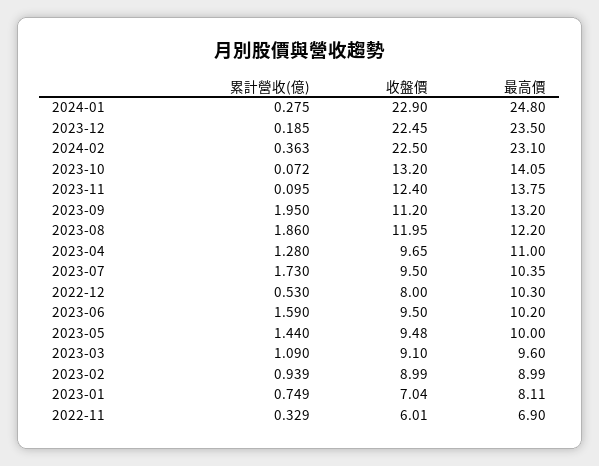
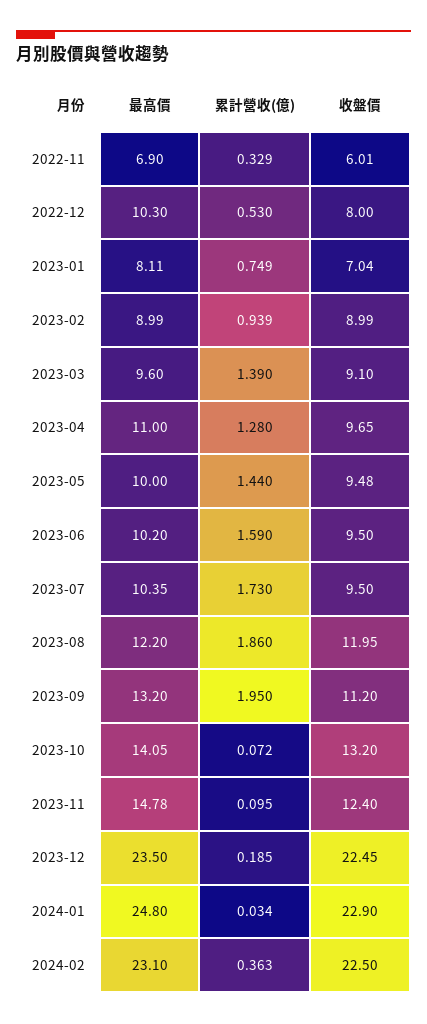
累計營收(億), 2024-01: 0.275 -> 0.034
最高價, 2023-11: 13.75 -> 14.78
累計營收(億), 2023-03: 1.09 -> 1.39

